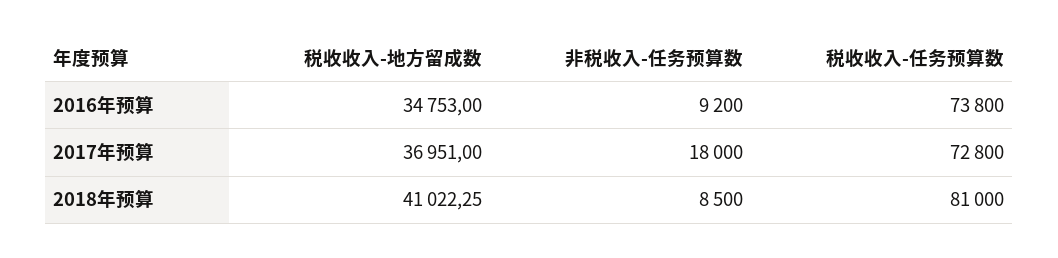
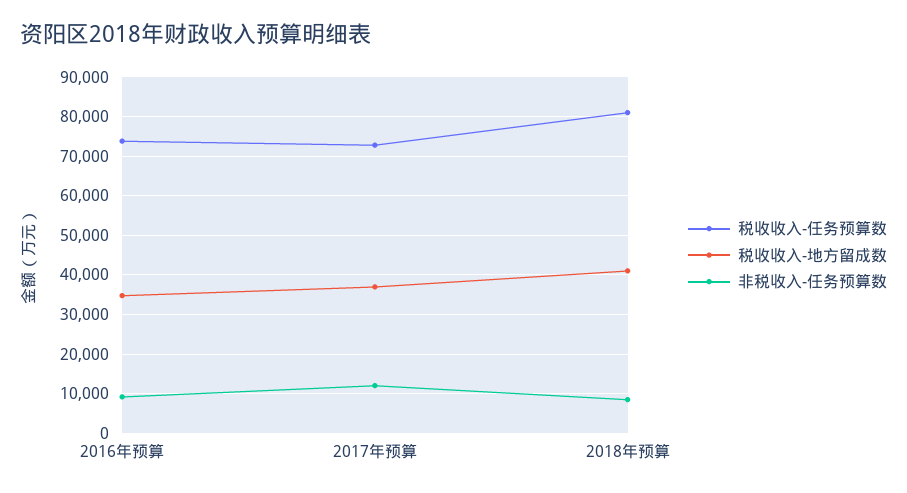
非税收入-任务预算数, 2017年预算: 18000 -> 12000

